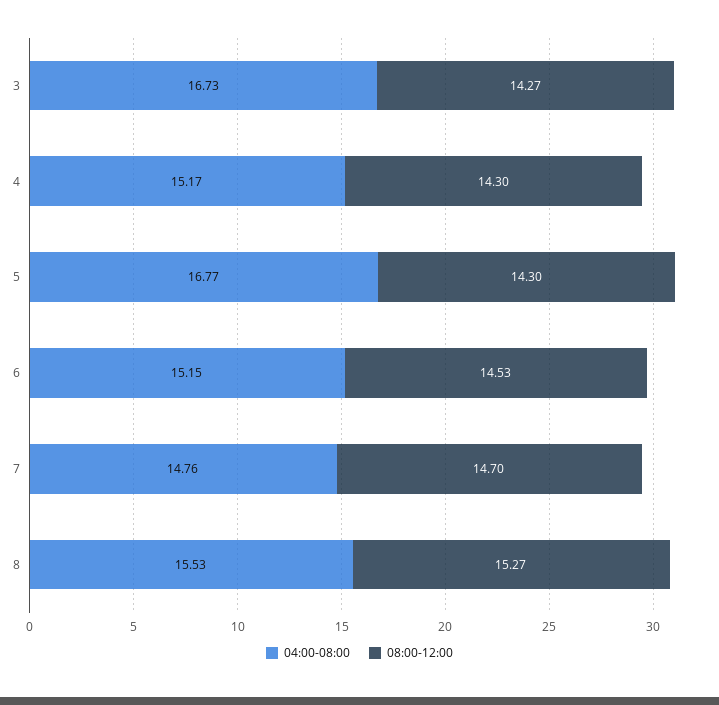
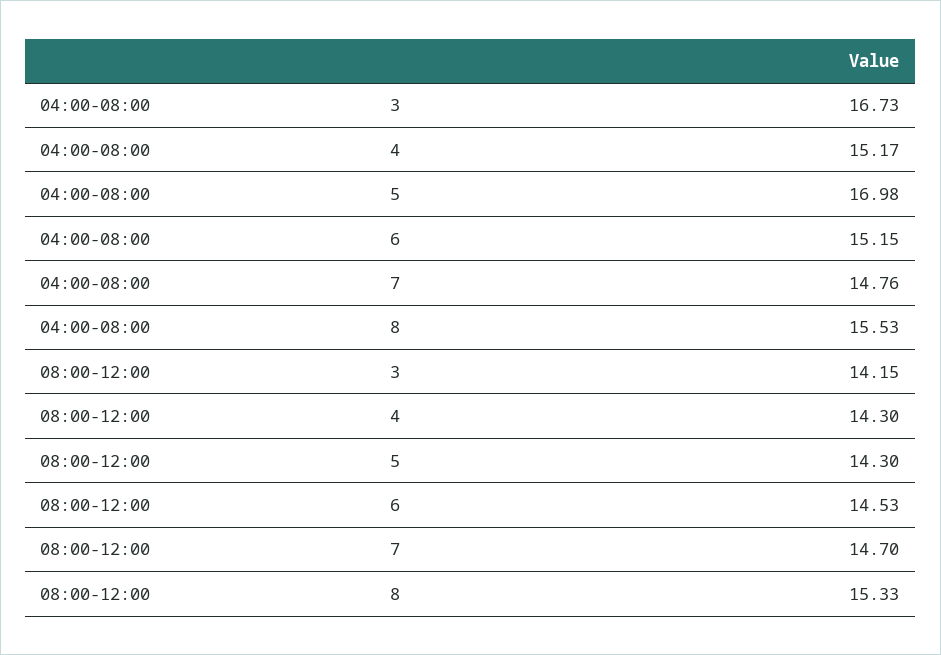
08:00-12:00, 3: 14.27 -> 14.15
04:00-08:00, 5: 16.77 -> 16.98
08:00-12:00, 8: 15.27 -> 15.33

